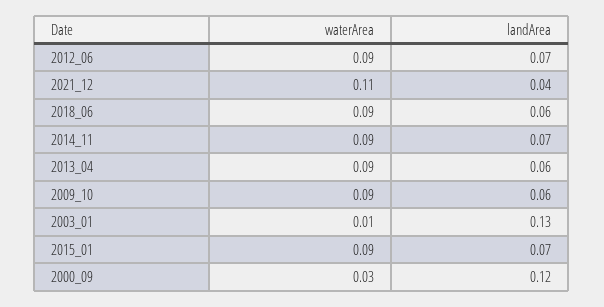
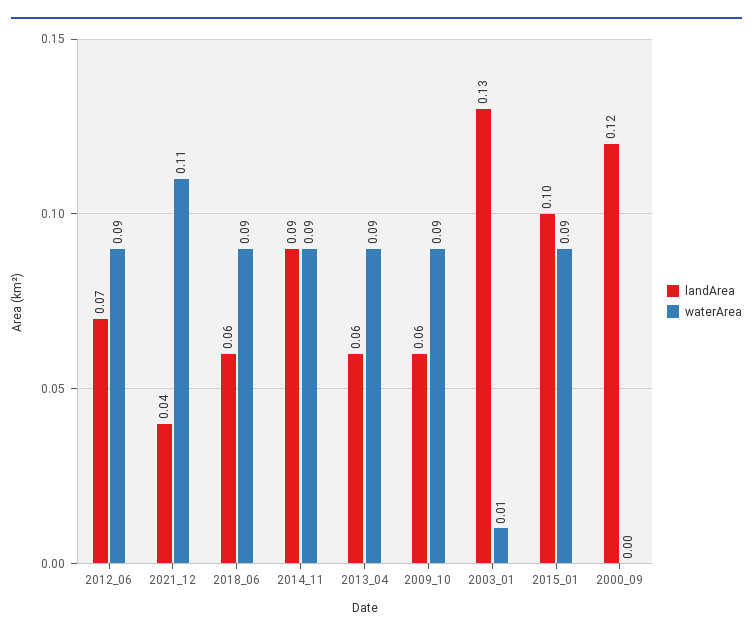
landArea, 2014_11: 0.07 -> 0.09
landArea, 2015_01: 0.07 -> 0.1
waterArea, 2000_09: 0.03 -> 0

